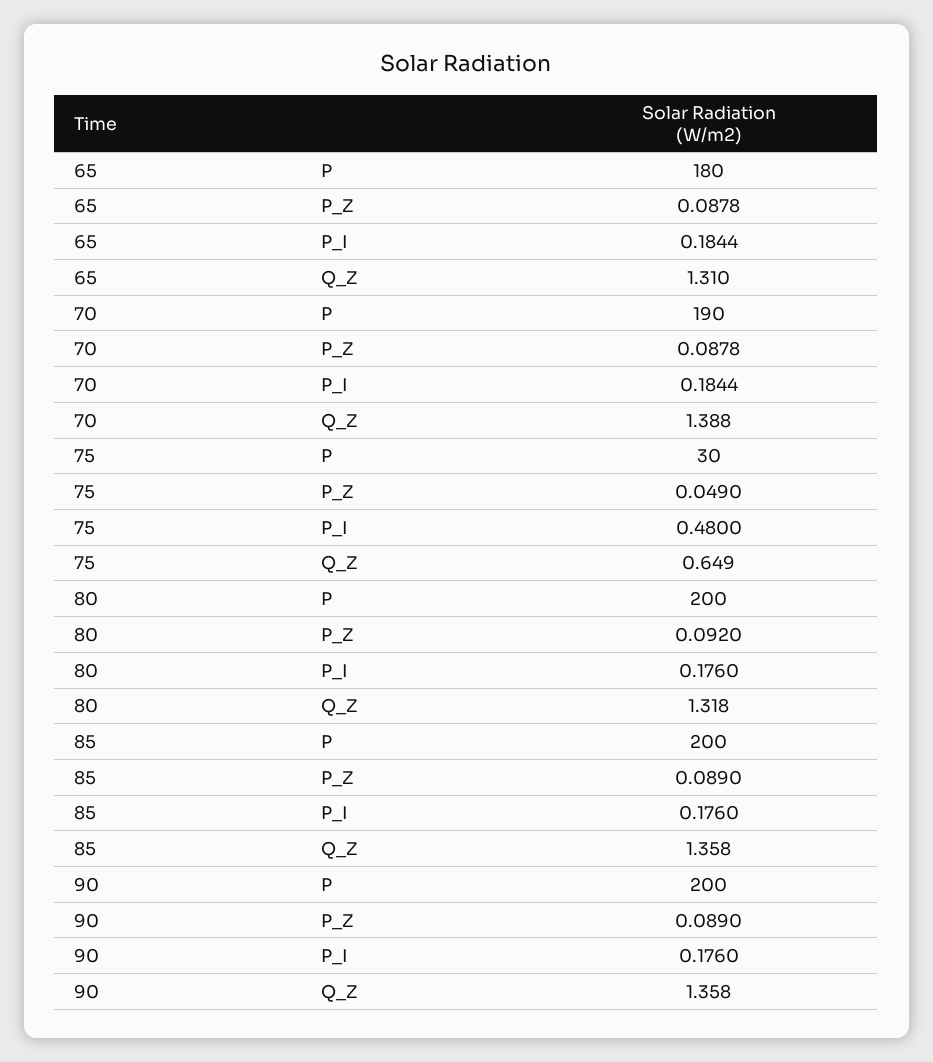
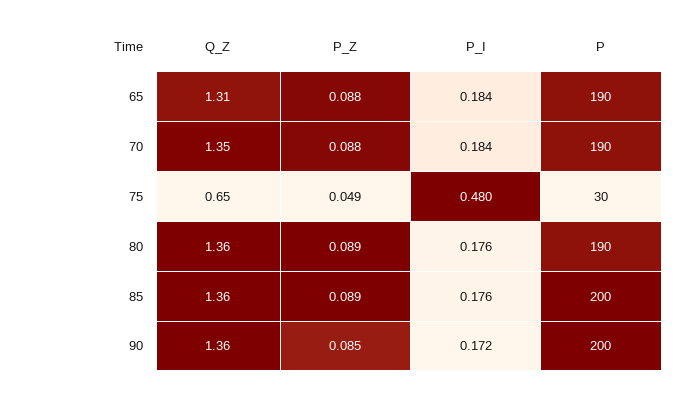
65, P: 180 -> 190
70, Q_Z: 1.388 -> 1.35
80, P: 200 -> 190
80, P_Z: 0.092 -> 0.089
80, Q_Z: 1.318 -> 1.36
90, P_Z: 0.089 -> 0.085
90, P_I: 0.176 -> 0.172

